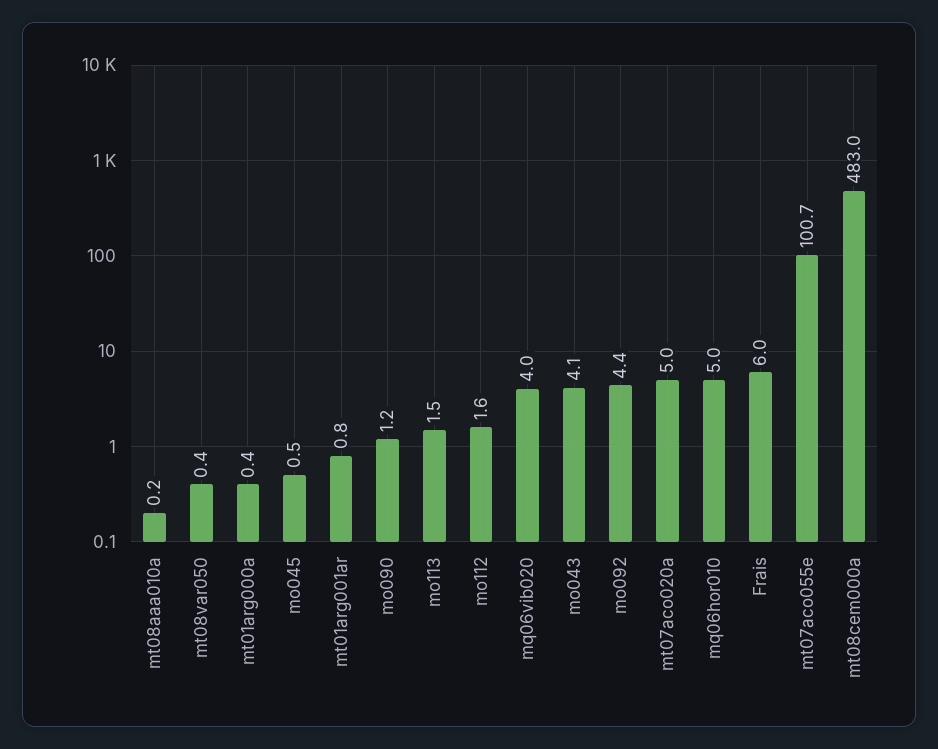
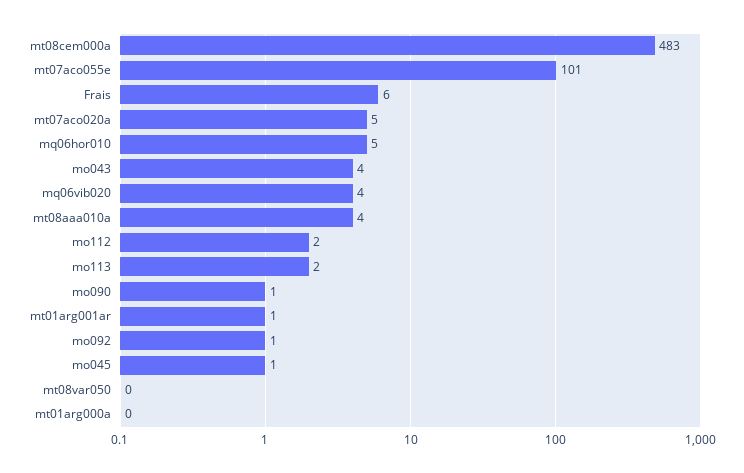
mt08aaa010a: 0.2 -> 4
mo092: 4.4 -> 1

